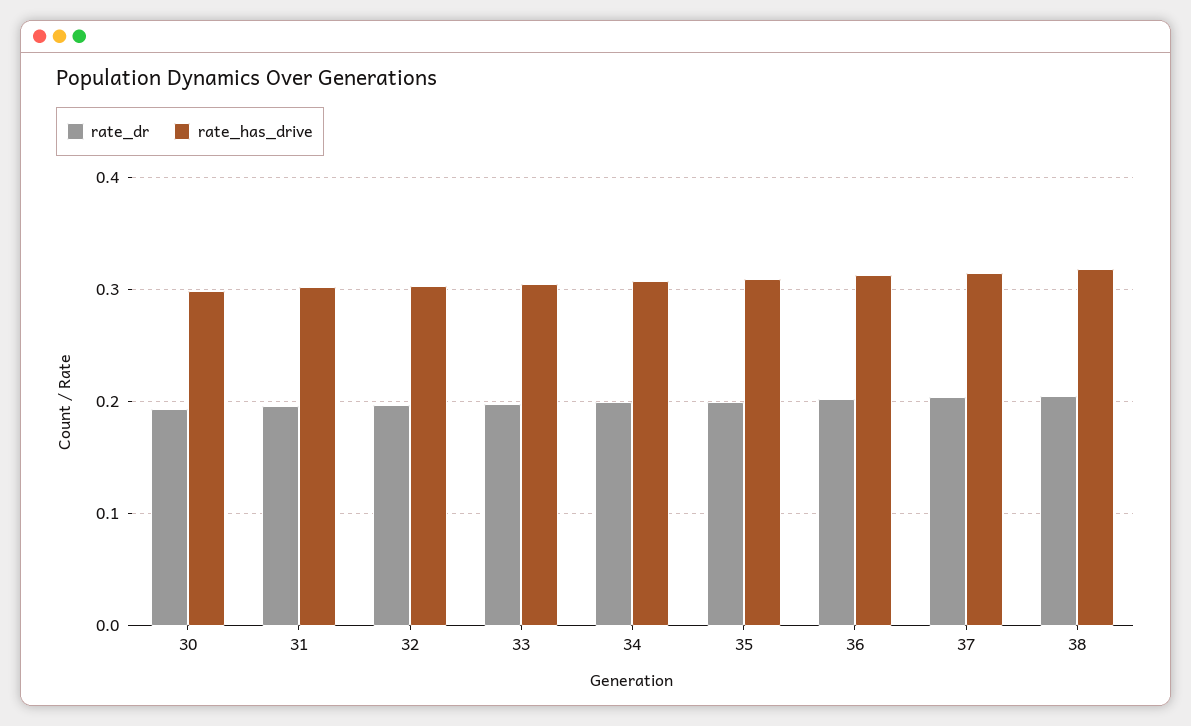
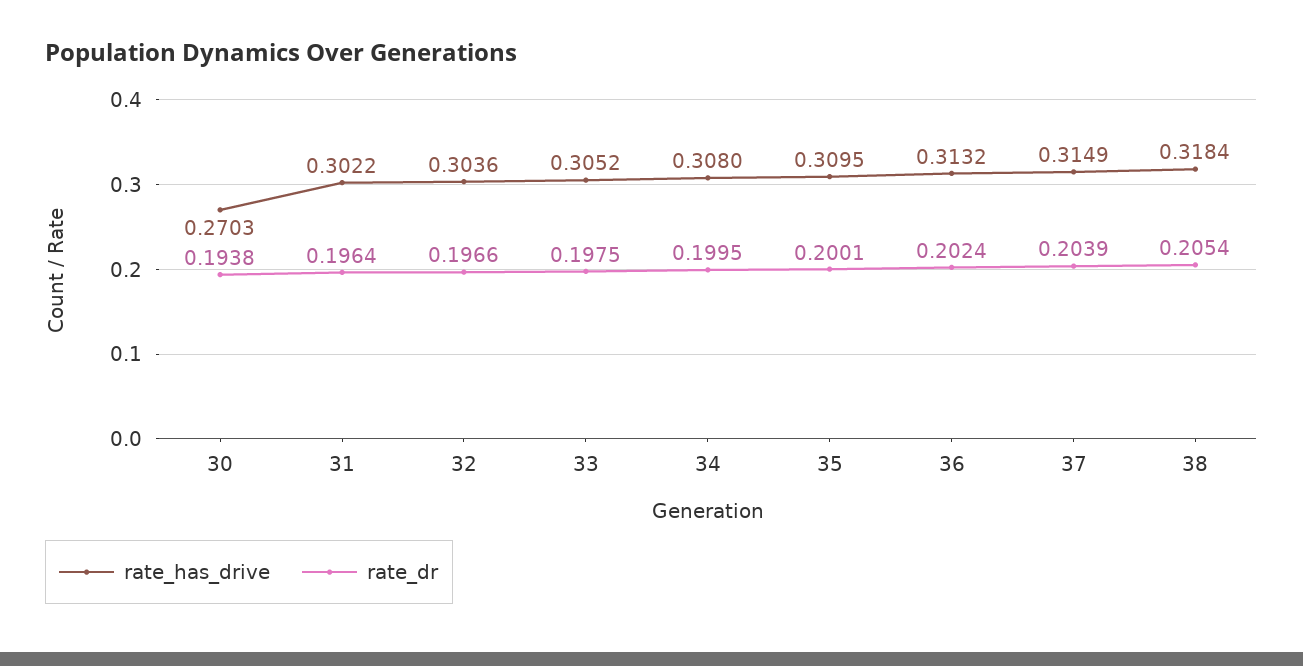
rate_has_drive, 30: 0.3 -> 0.2703

